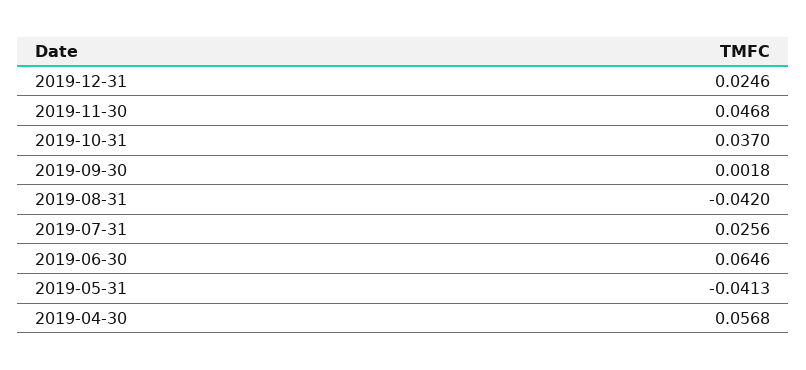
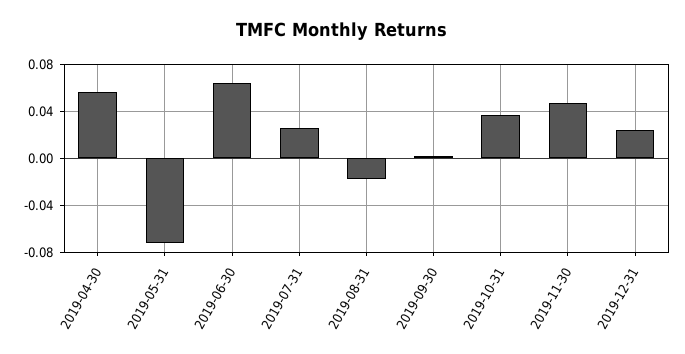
2019-08-31: -0.042 -> -0.02
2019-05-31: -0.0413 -> -0.07

